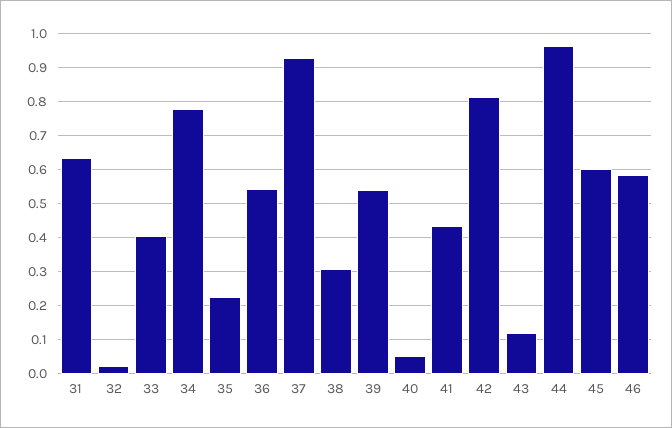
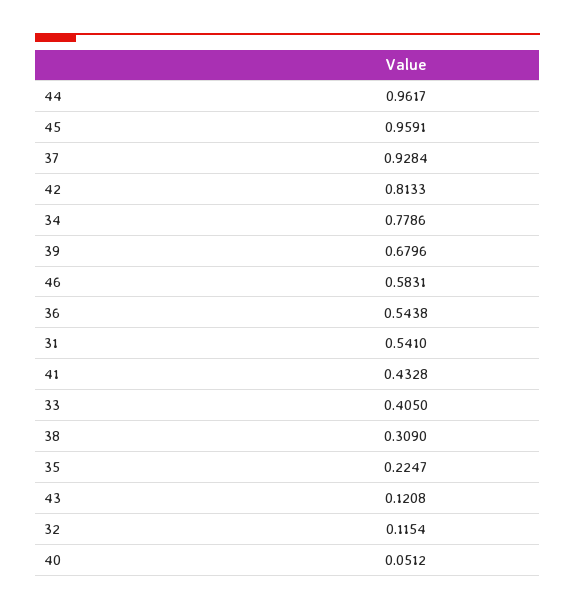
31: 0.64 -> 0.541
32: 0.02 -> 0.1154
39: 0.54 -> 0.6796
45: 0.6 -> 0.9591

